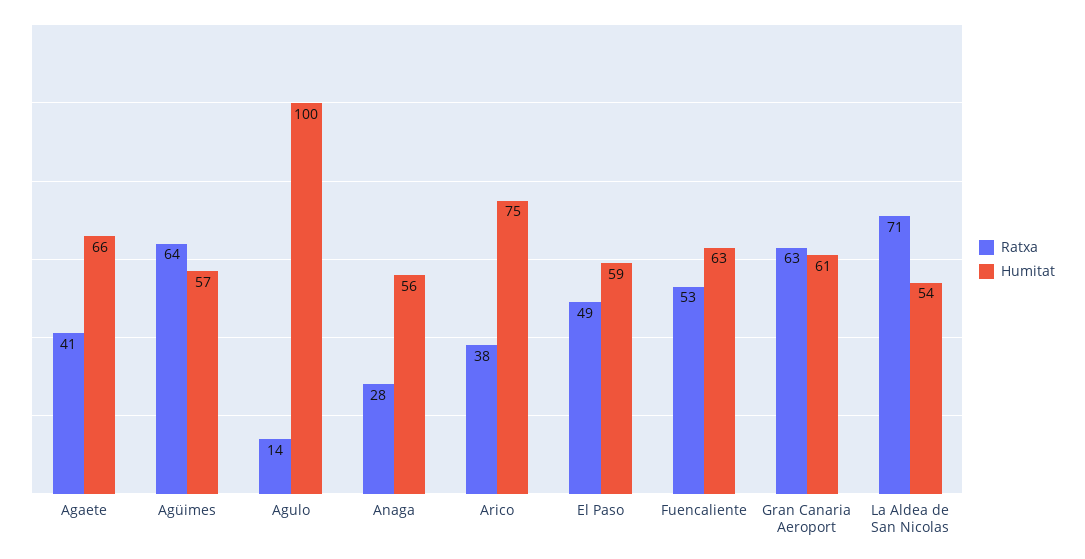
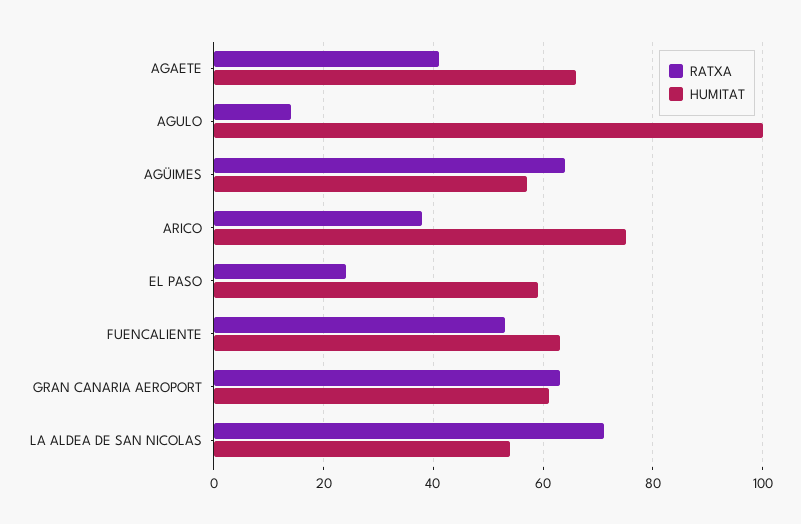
Ratxa, Anaga: 28 -> none
Humitat, Anaga: 56 -> none
Ratxa, El Paso: 49 -> 25

